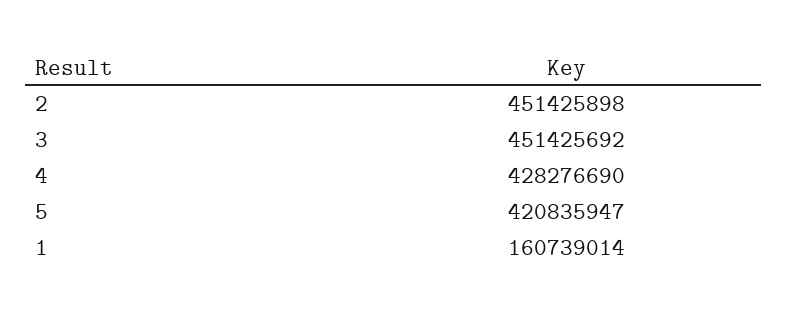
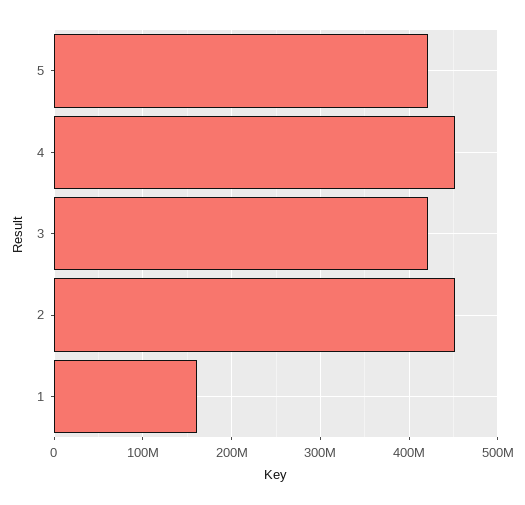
3: 451425692 -> 420000000
4: 428276690 -> 450000000

